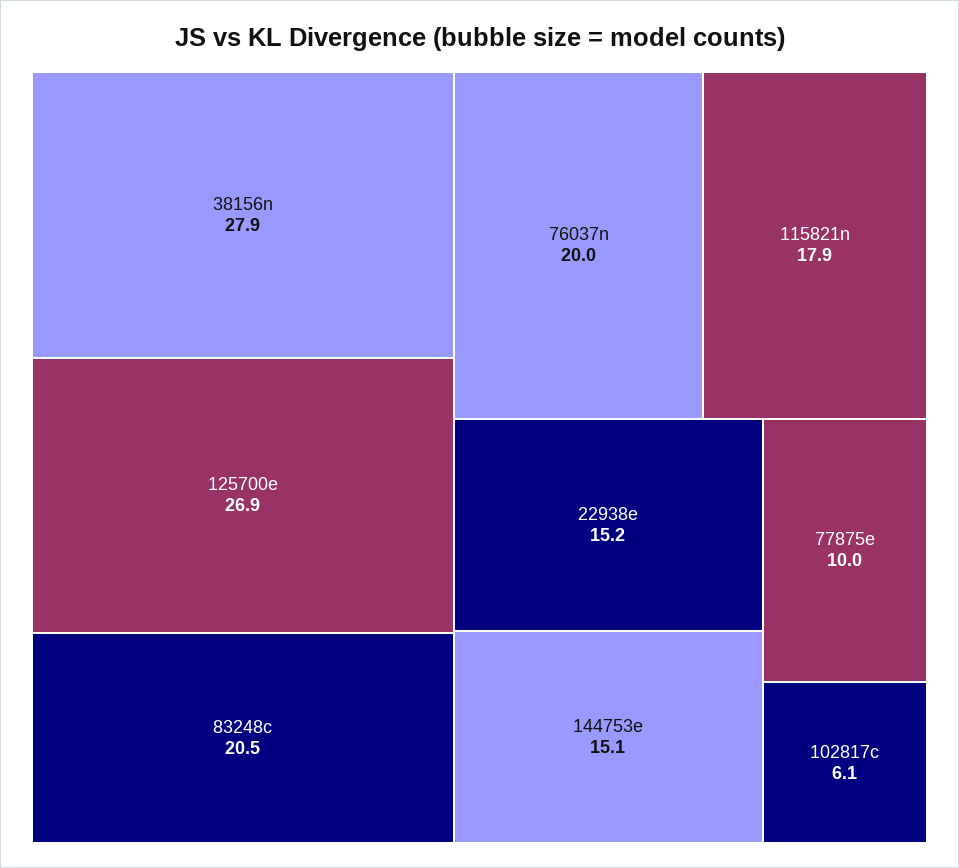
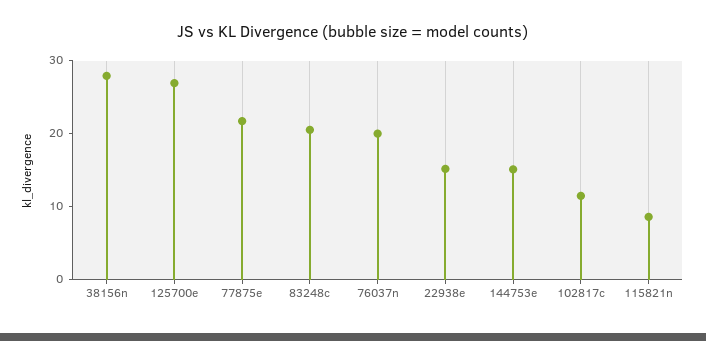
115821n: 17.9 -> 8
77875e: 10 -> 22
102817c: 6.1 -> 12

